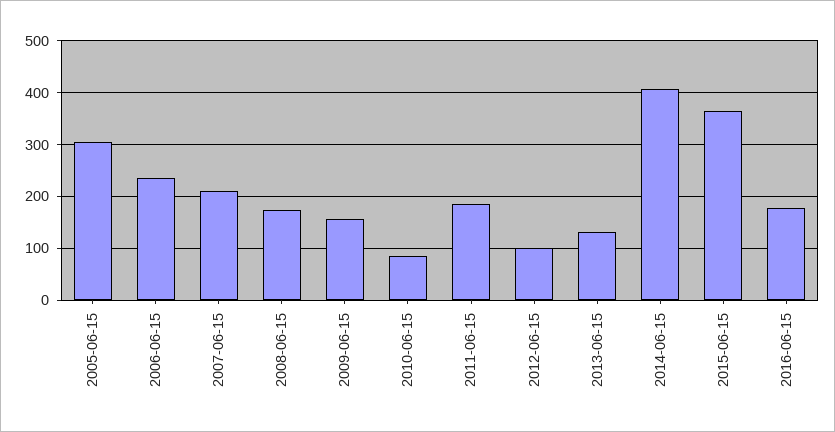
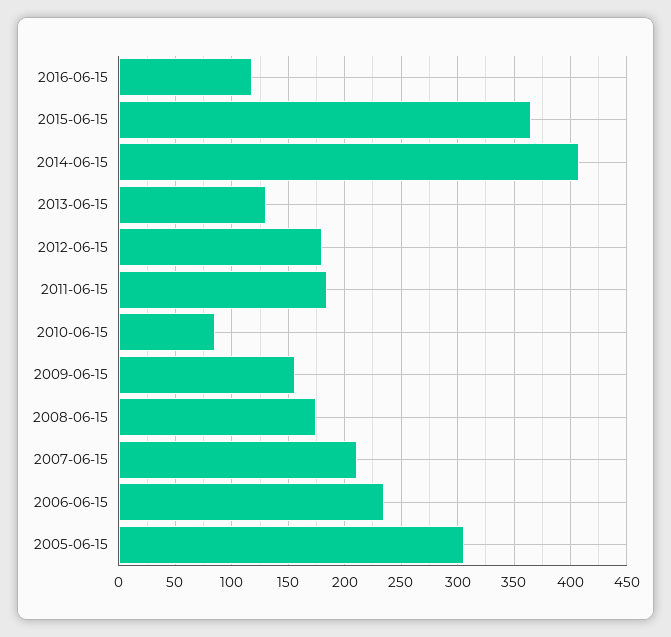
2012-06-15: 100 -> 180
2016-06-15: 180 -> 120

